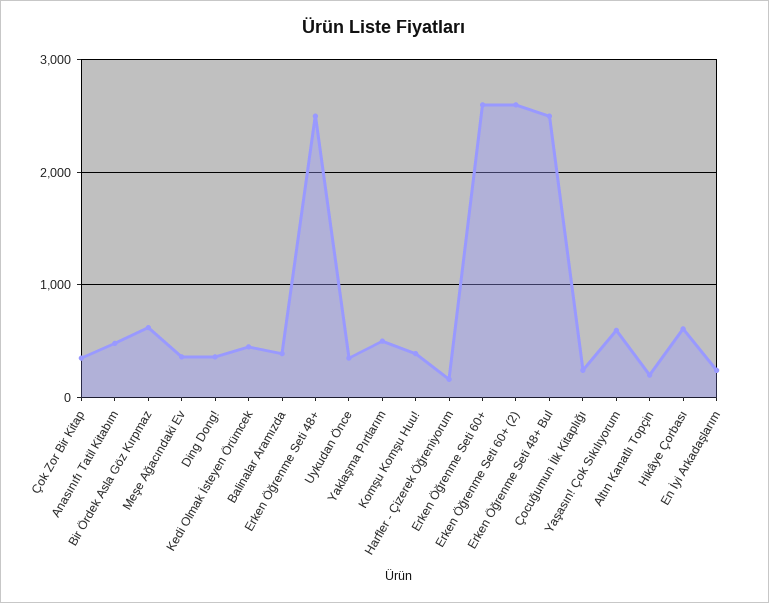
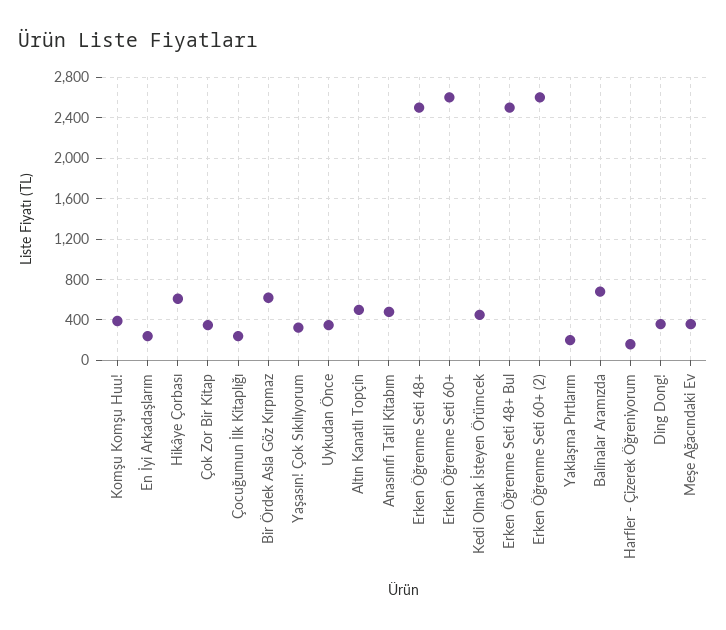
Balinalar Aramızda: 400 -> 700
Yaklaşma Pırtlarım: 500 -> 200
Yaşasın! Çok Sıkılıyorum: 600 -> 300
Altın Kanatlı Topçin: 200 -> 500

